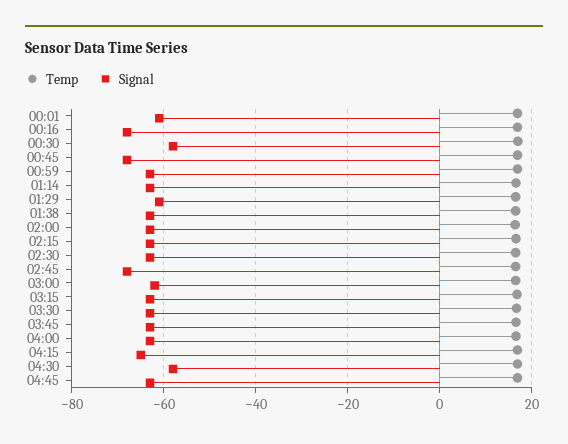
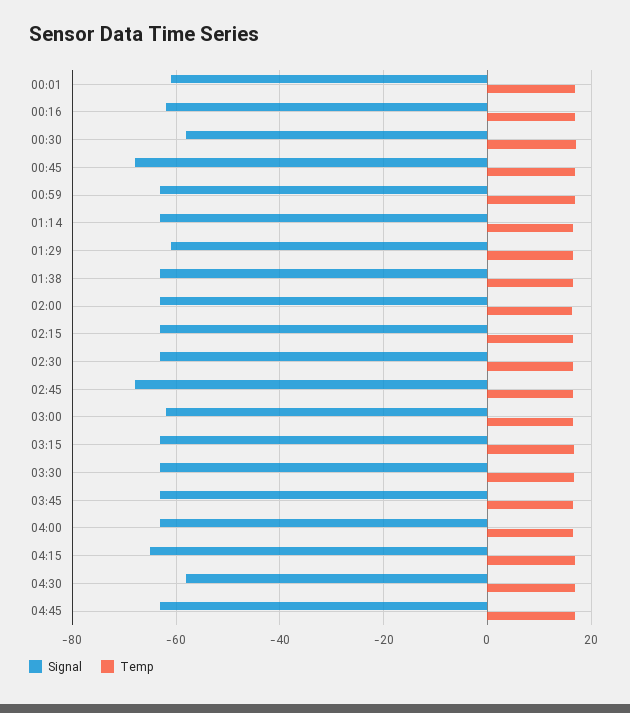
Signal, 00:16: -68 -> -62

